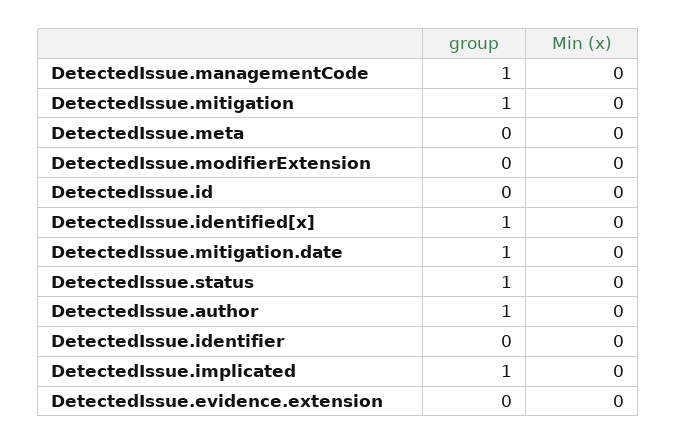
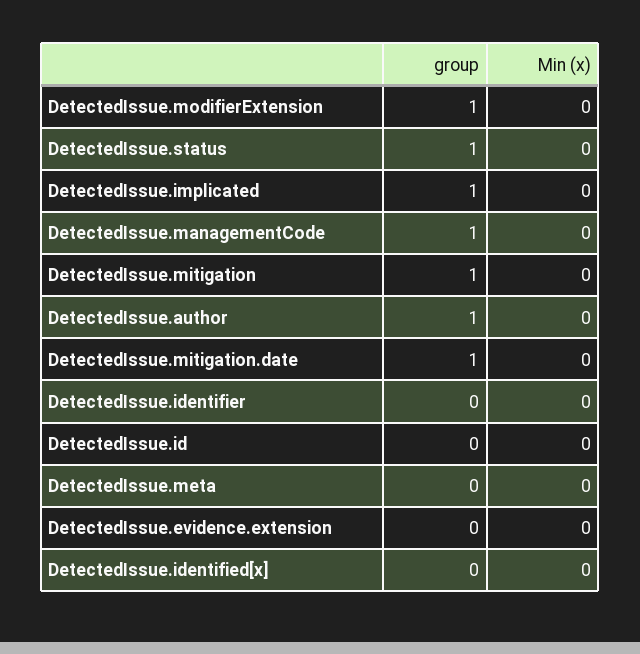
group, DetectedIssue.modifierExtension: 0 -> 1
group, DetectedIssue.identified[x]: 1 -> 0

